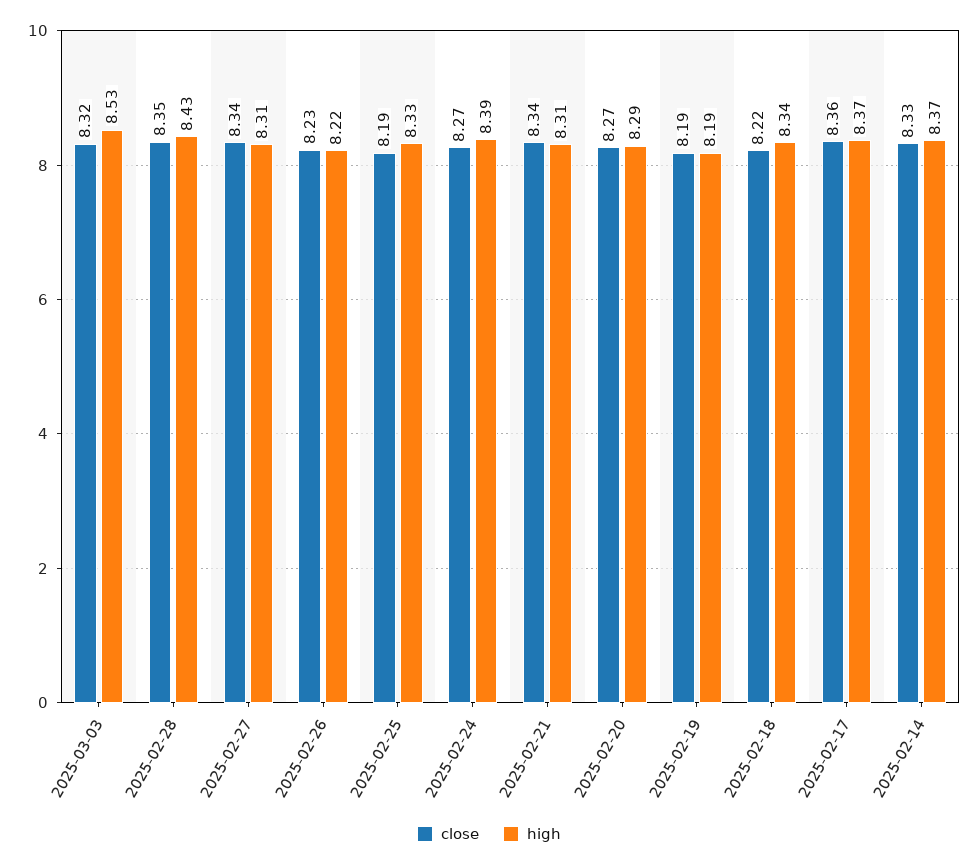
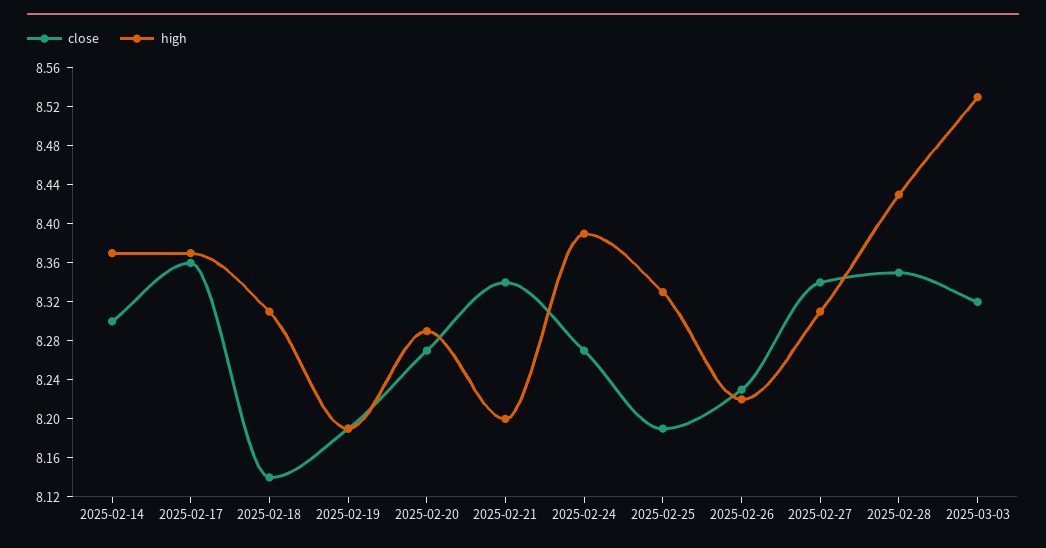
high, 2025-02-21: 8.31 -> 8.2
close, 2025-02-18: 8.22 -> 8.14
high, 2025-02-18: 8.34 -> 8.31
close, 2025-02-14: 8.33 -> 8.3

